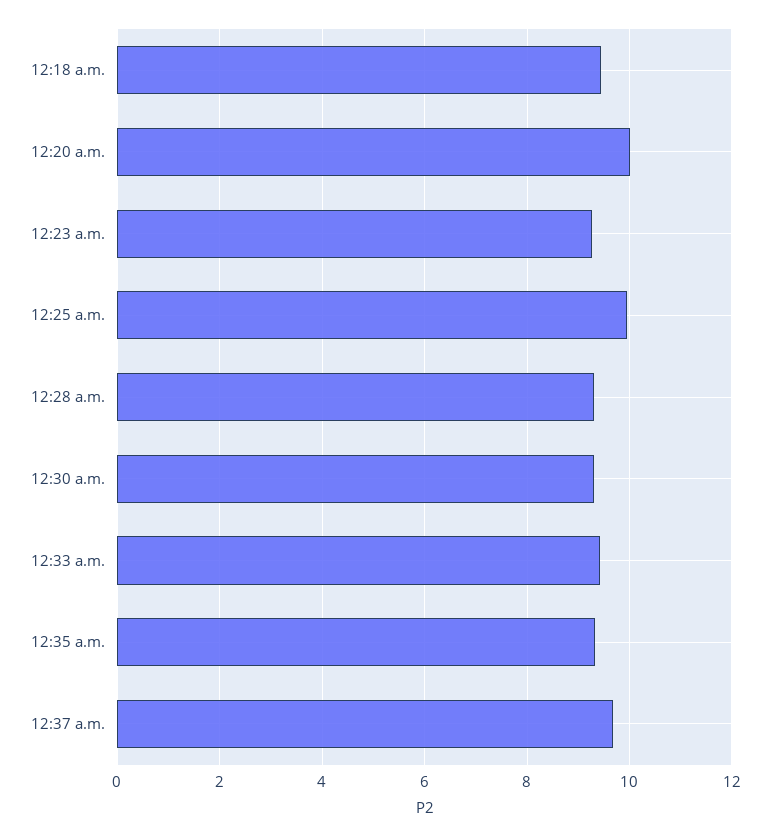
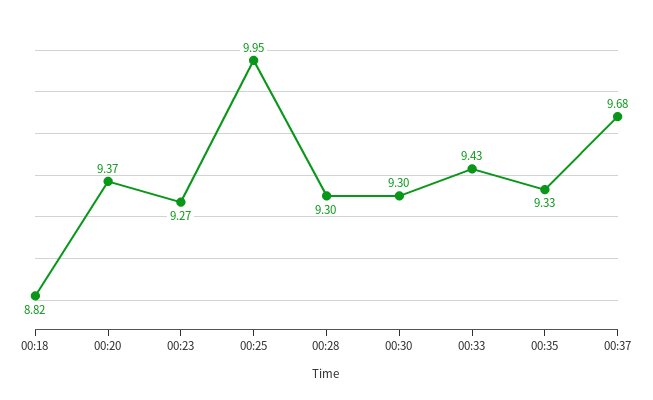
12:18 a.m.: 9.4 -> 8.82
12:20 a.m.: 10 -> 9.37

